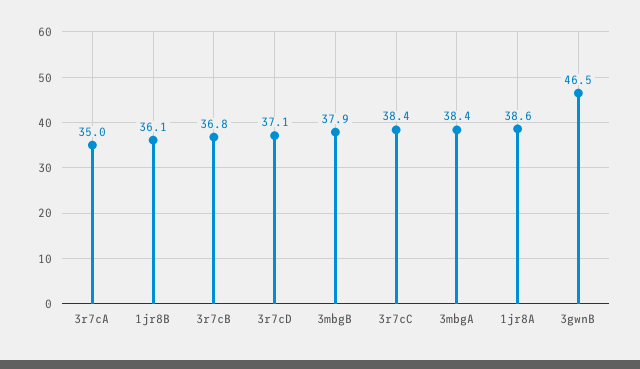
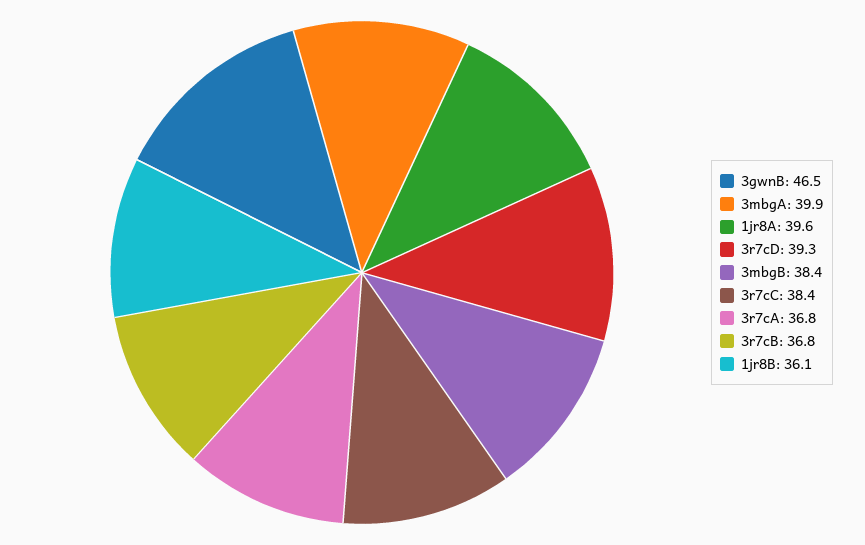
3r7cA: 35 -> 36.8
3r7cD: 37.1 -> 39.3
3mbgB: 37.9 -> 38.4
3mbgA: 38.4 -> 39.9
1jr8A: 38.6 -> 39.6

